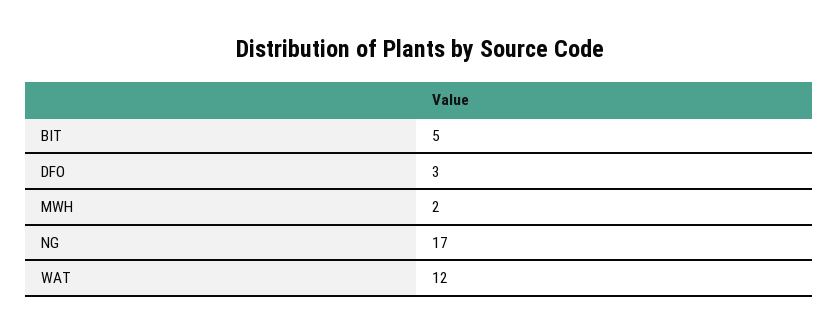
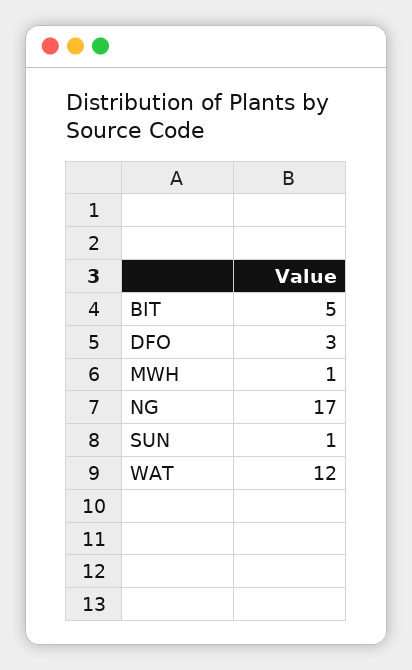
MWH: 2 -> 1
SUN: none -> 1

